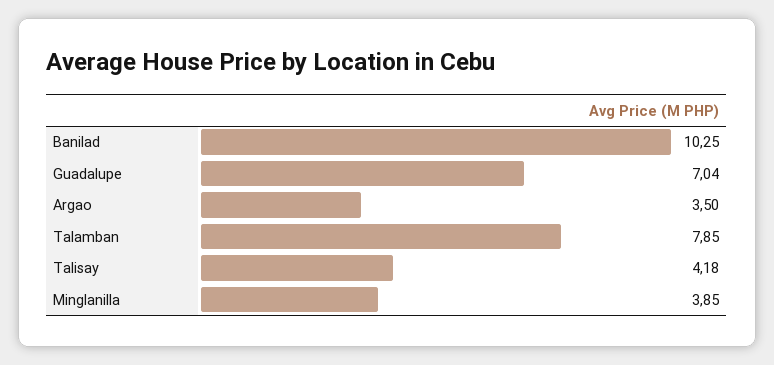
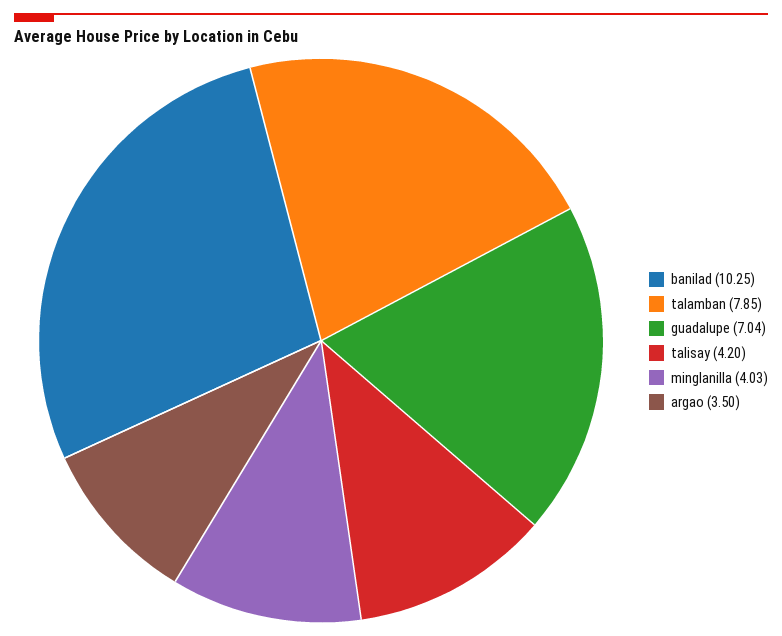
Talisay: 4.18 -> 4.2
Minglanilla: 3.85 -> 4.03

